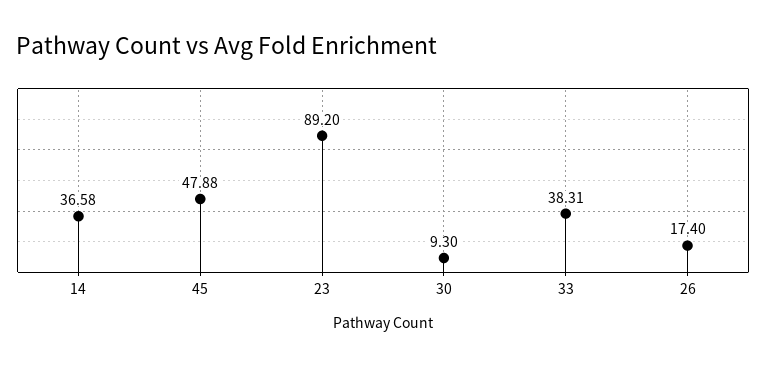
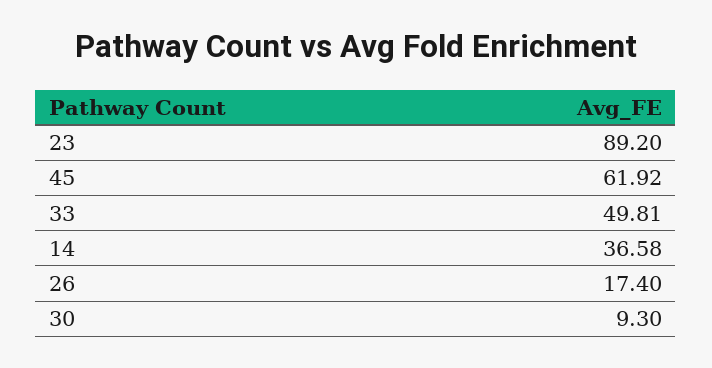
45: 47.88 -> 61.92
33: 38.31 -> 49.81

